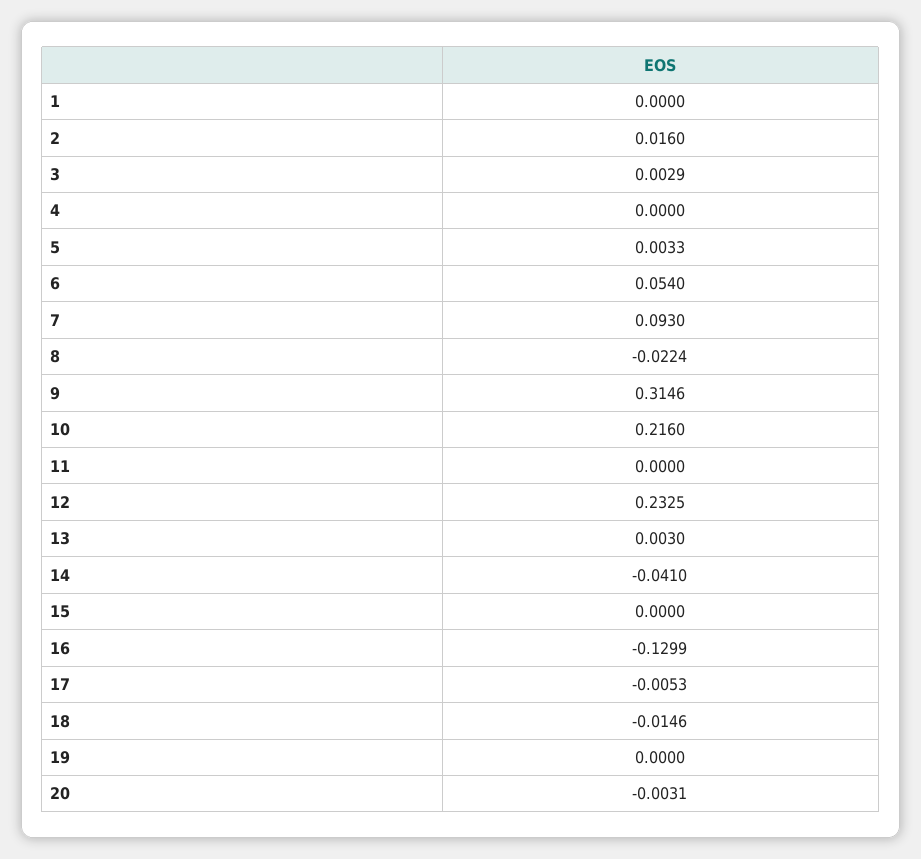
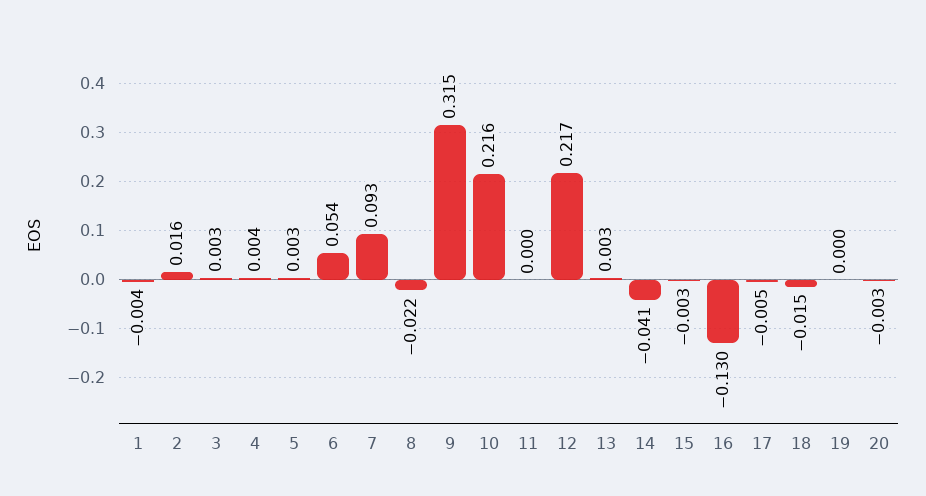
1: 0 -> -0.004
4: 0 -> 0.004
12: 0.2325 -> 0.217
15: 0 -> -0.003

